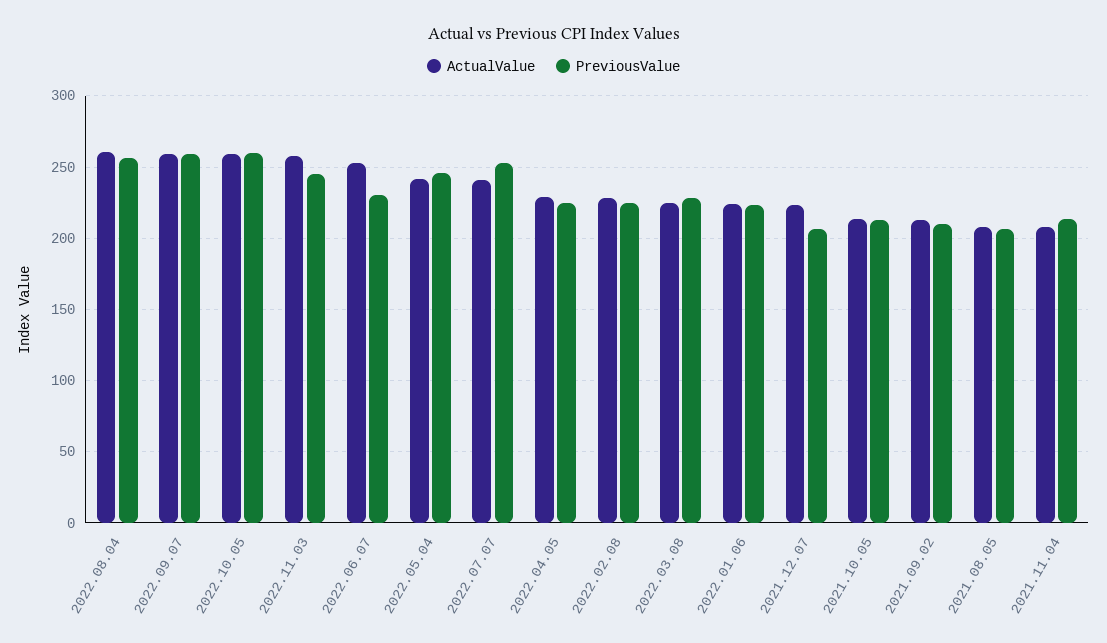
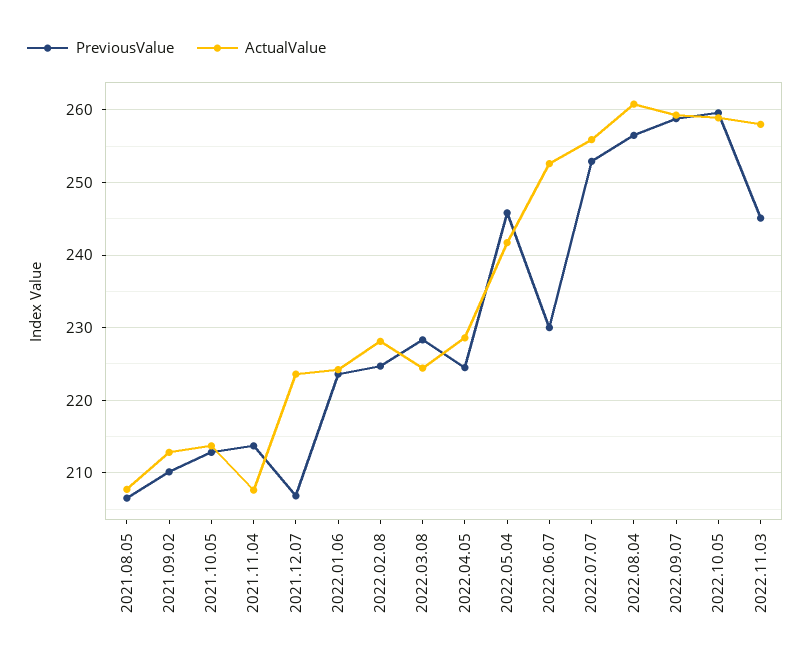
ActualValue, 2022.07.07: 240 -> 256

